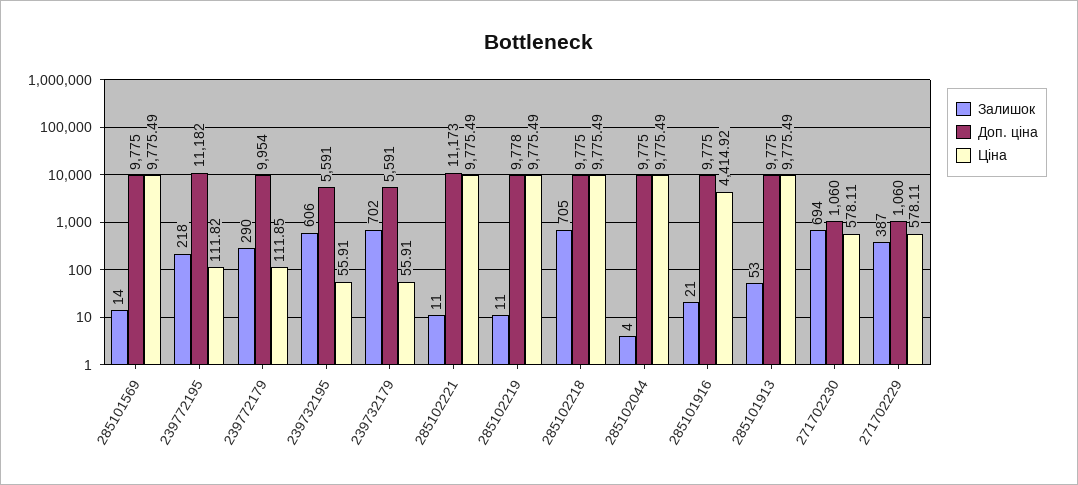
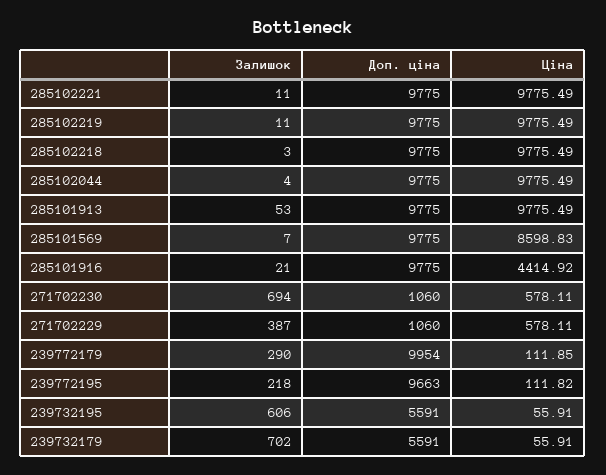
Залишок, 285101569: 14 -> 7
Ціна, 285101569: 9775.49 -> 8598.83
Доп. ціна, 239772195: 11182 -> 9663
Доп. ціна, 285102221: 11173 -> 9775
Доп. ціна, 285102219: 9778 -> 9775
Залишок, 285102218: 705 -> 3

